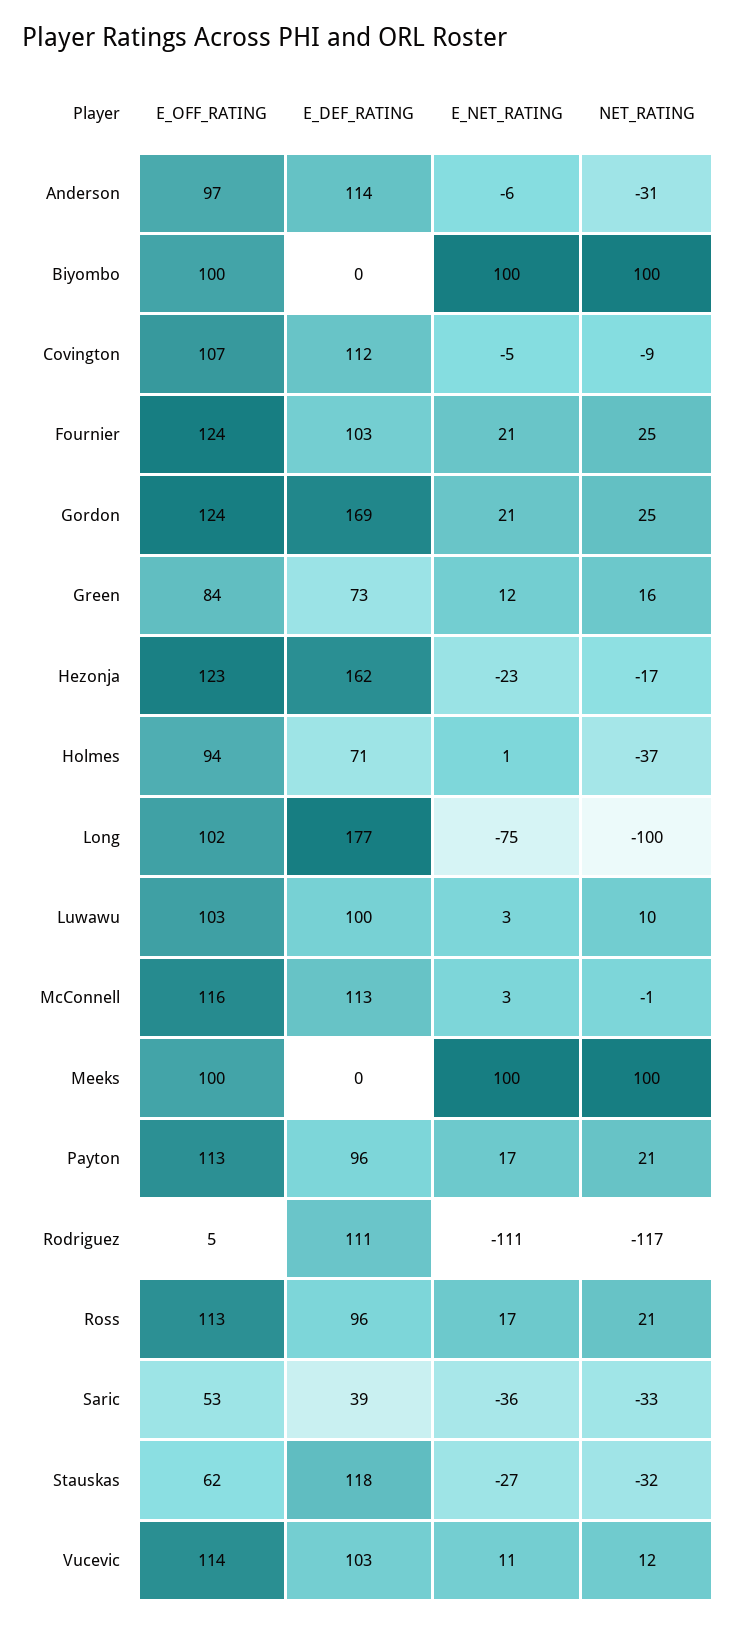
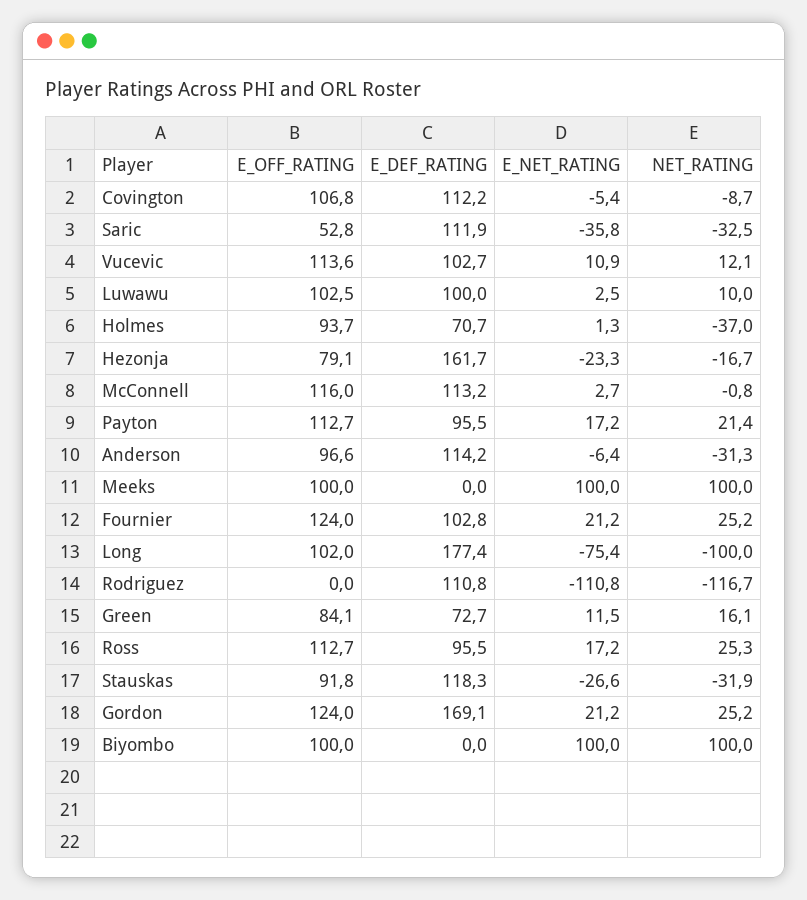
E_OFF_RATING, Hezonja: 123 -> 79.1
E_OFF_RATING, Rodriguez: 5 -> 0
NET_RATING, Ross: 21 -> 25.3
E_DEF_RATING, Saric: 39 -> 111.9
E_OFF_RATING, Stauskas: 62 -> 91.8

